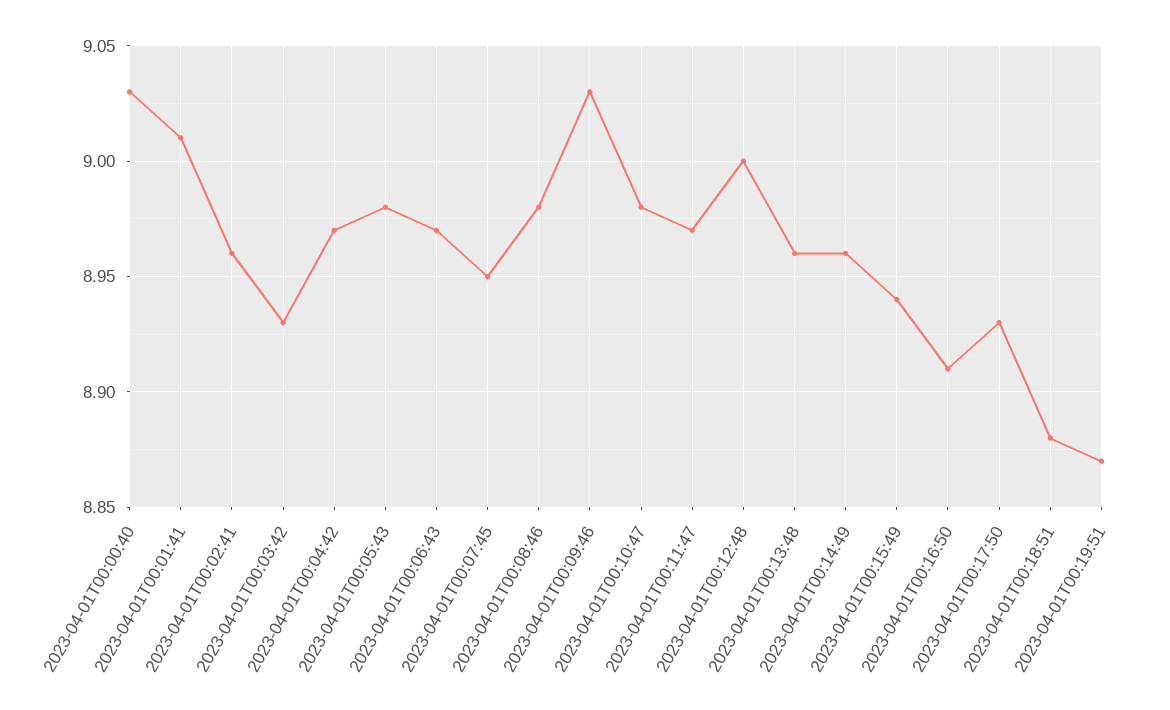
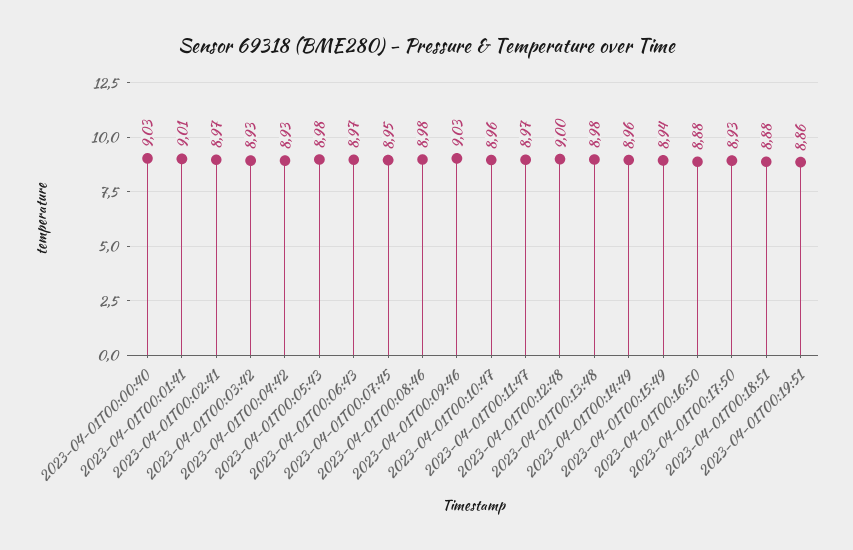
2023-04-01T00:02:41: 8.96 -> 8.97
2023-04-01T00:04:42: 8.97 -> 8.93
2023-04-01T00:10:47: 8.98 -> 8.96
2023-04-01T00:13:48: 8.96 -> 8.98
2023-04-01T00:16:50: 8.91 -> 8.88
2023-04-01T00:19:51: 8.87 -> 8.86

